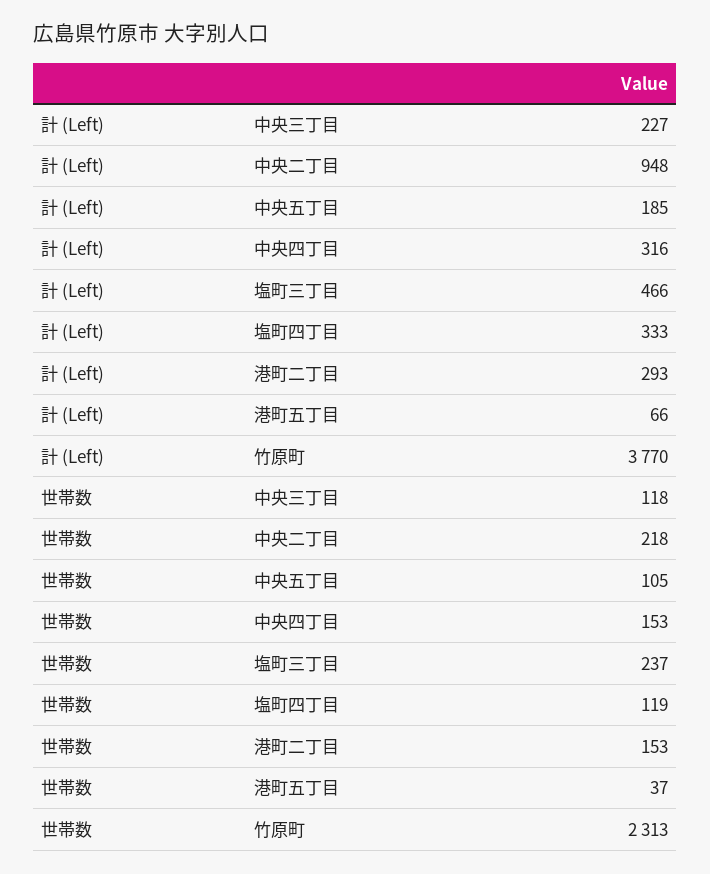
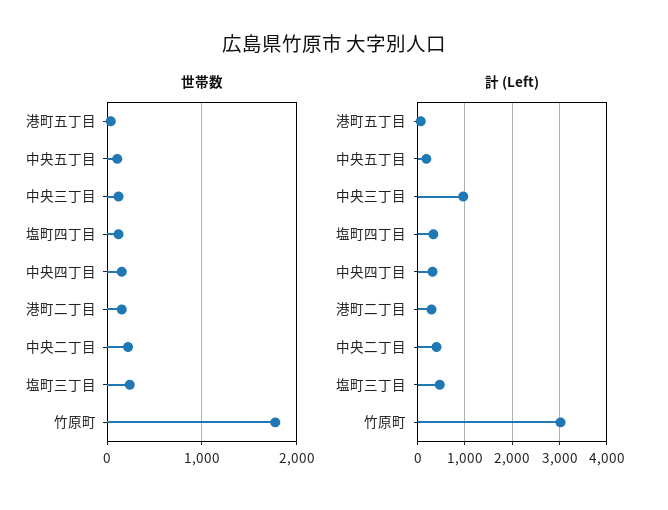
計 (Left), 中央三丁目: 227 -> 1000
計 (Left), 中央二丁目: 948 -> 400
計 (Left), 竹原町: 3770 -> 3000
世帯数, 竹原町: 2313 -> 1800

